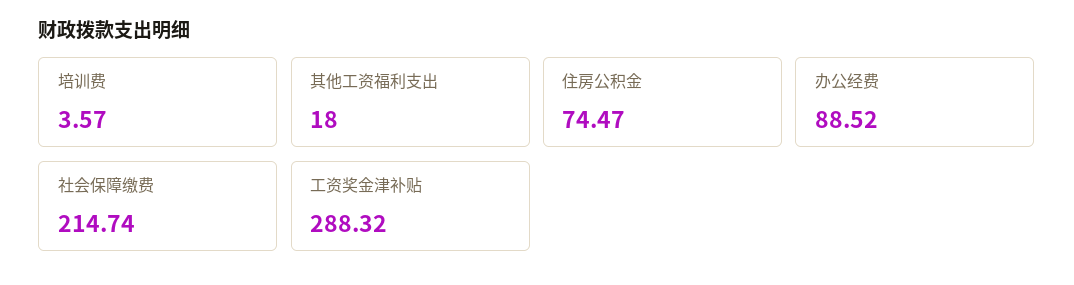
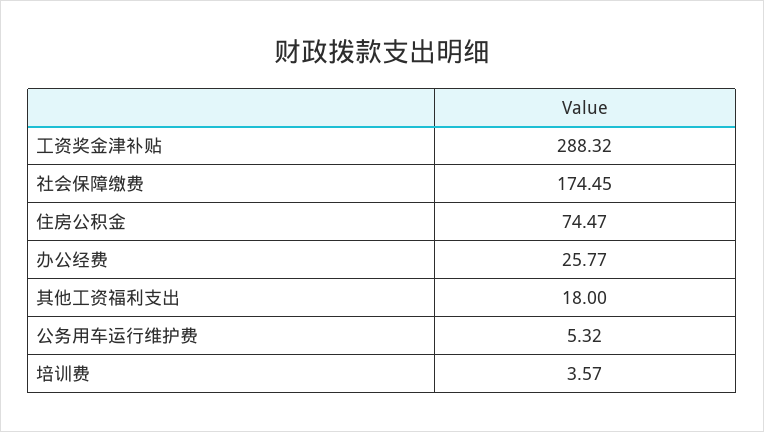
办公经费: 88.52 -> 25.77
社会保障缴费: 214.74 -> 174.45
公务用车运行维护费: none -> 5.32

